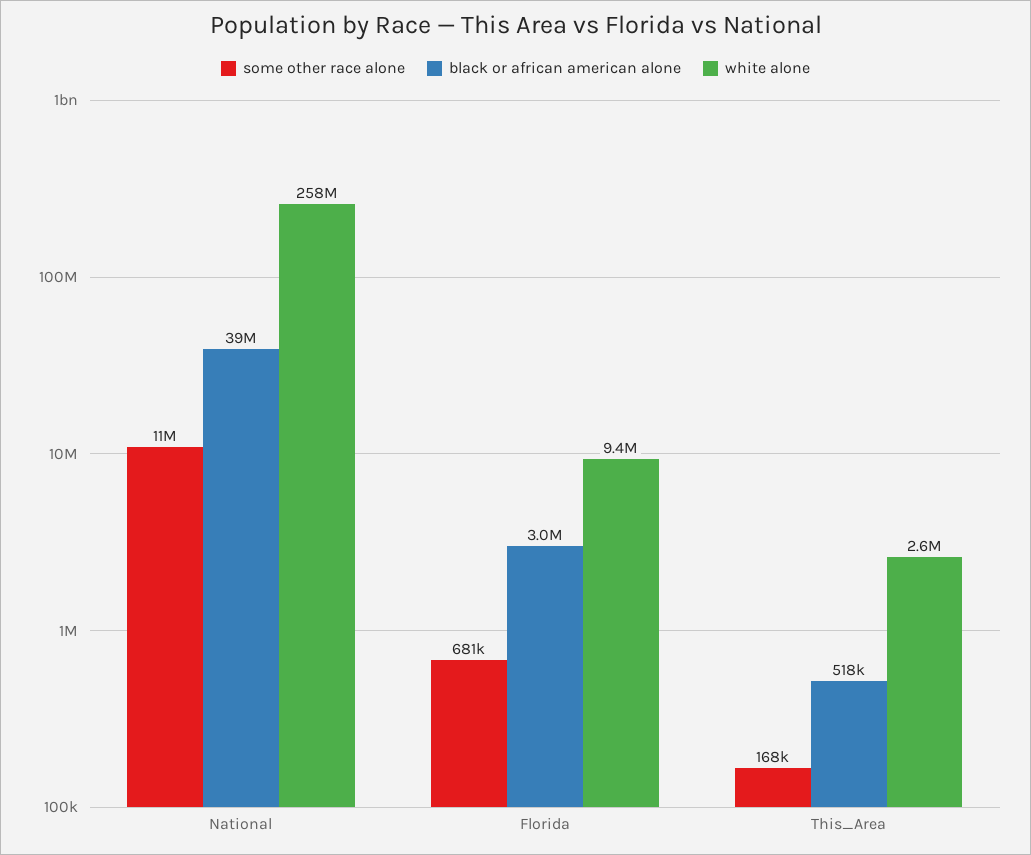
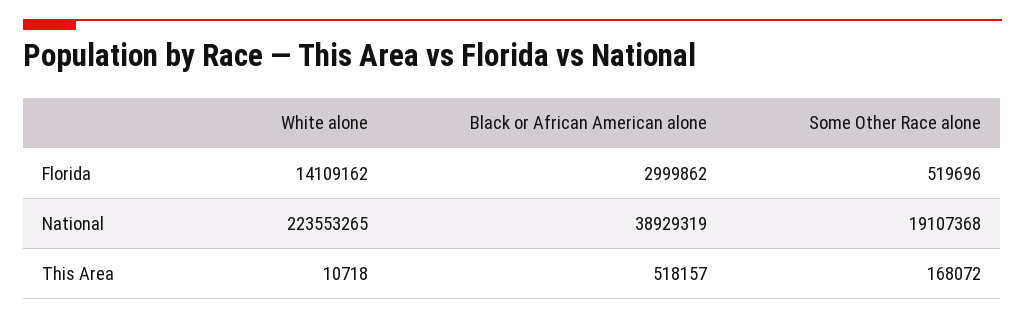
some other race alone, National: 11000000 -> 19107368
white alone, National: 258000000 -> 223553265
some other race alone, Florida: 681000 -> 519696
white alone, Florida: 9400000 -> 14109162
white alone, This_Area: 2600000 -> 10718

